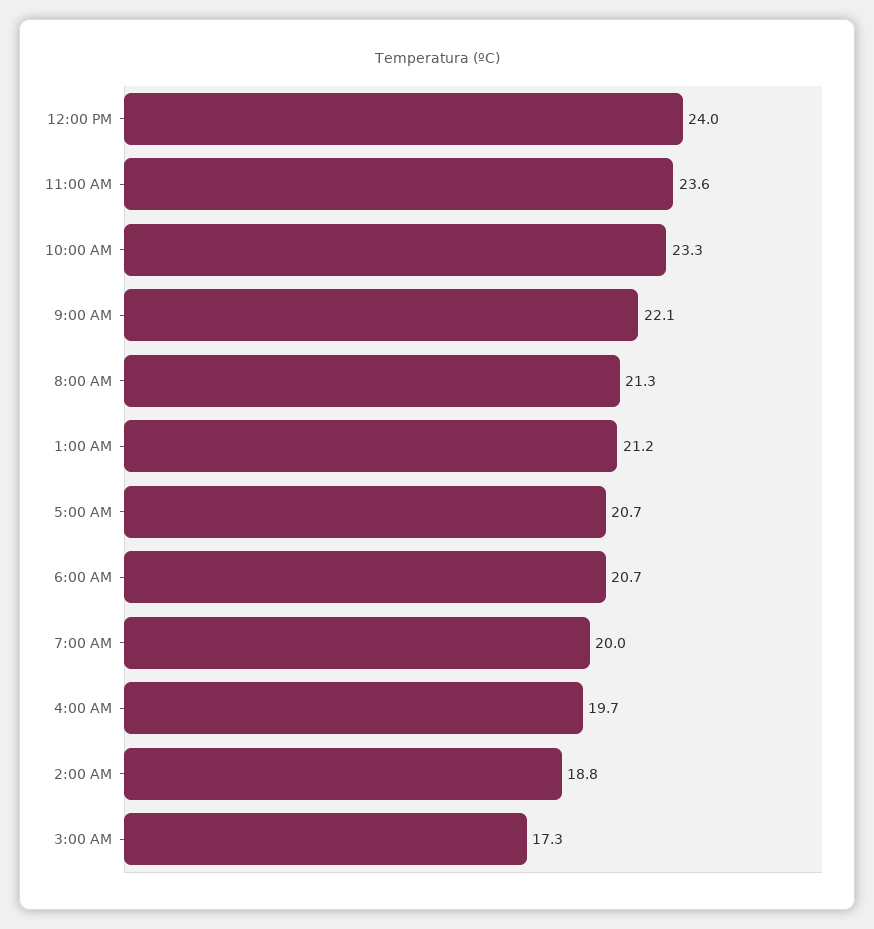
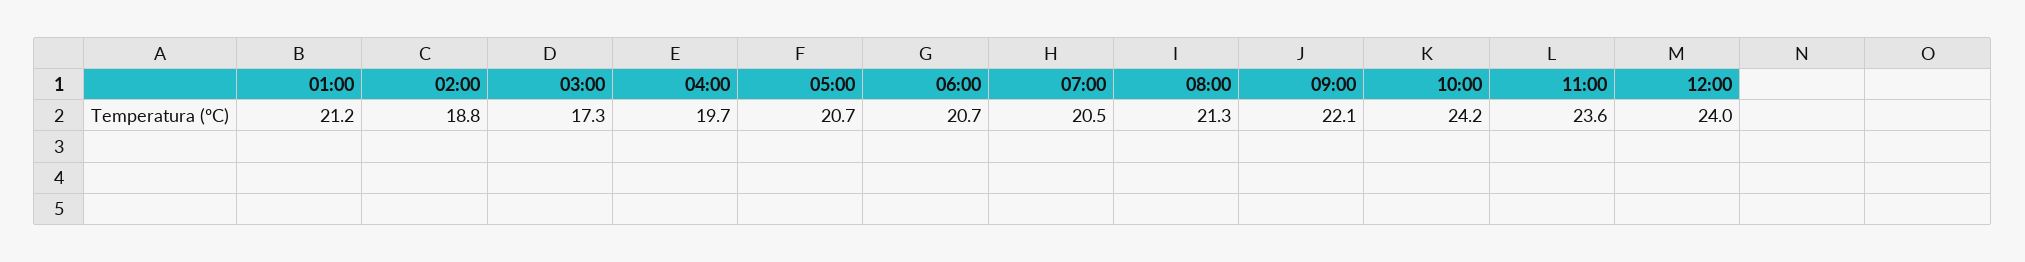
10:00 AM: 23.3 -> 24.2
7:00 AM: 20 -> 20.5

